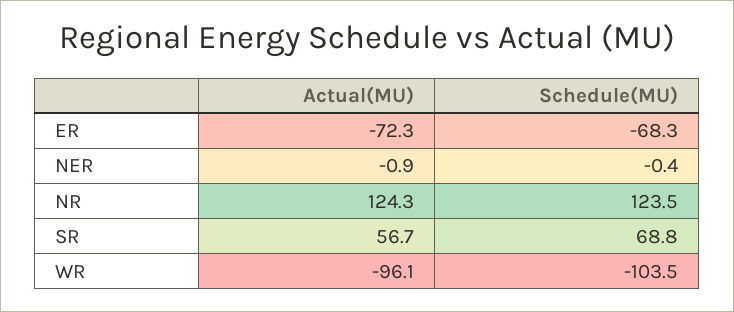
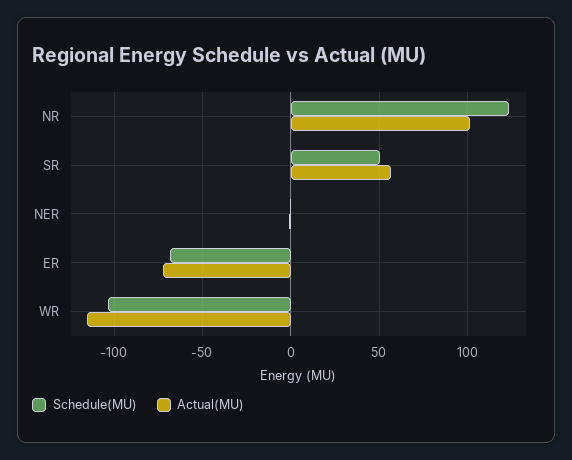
Actual(MU), NR: 124.3 -> 100
Schedule(MU), SR: 68.8 -> 50
Actual(MU), WR: -96.1 -> -115

